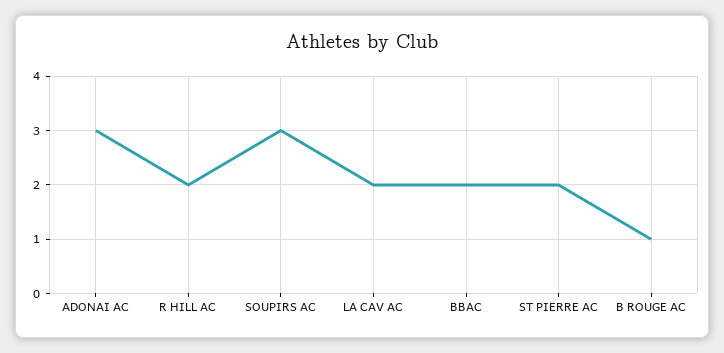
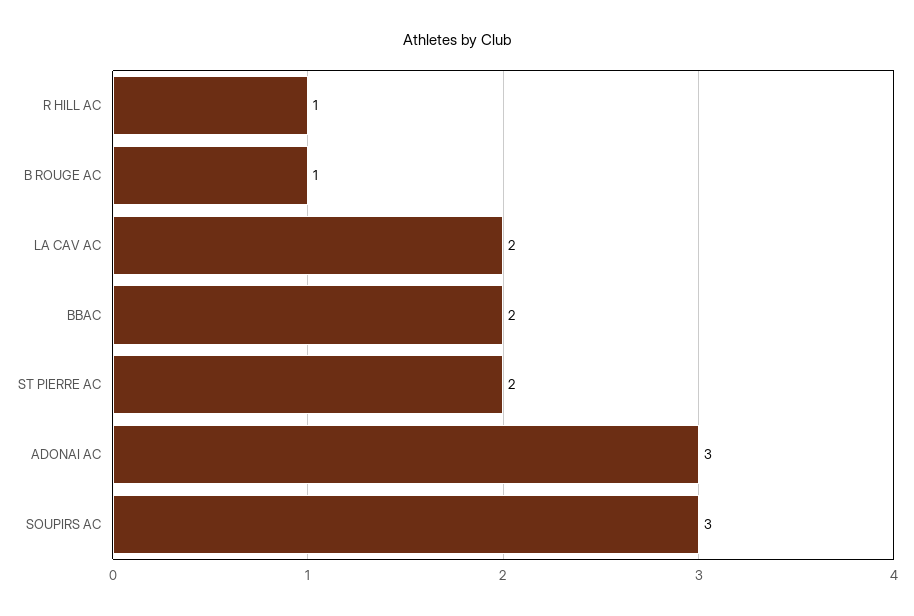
R HILL AC: 2 -> 1

